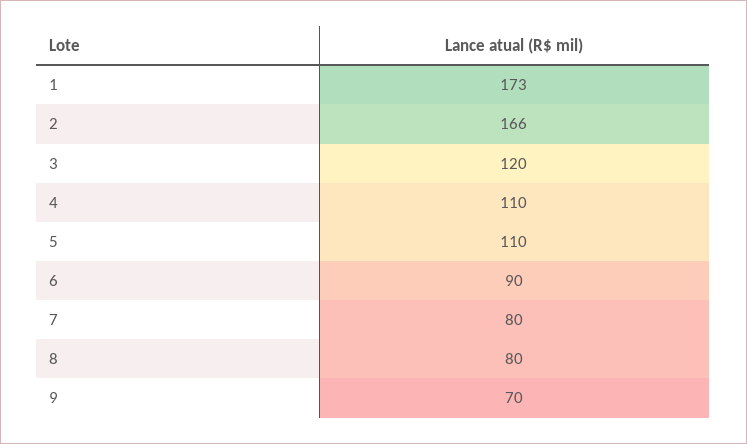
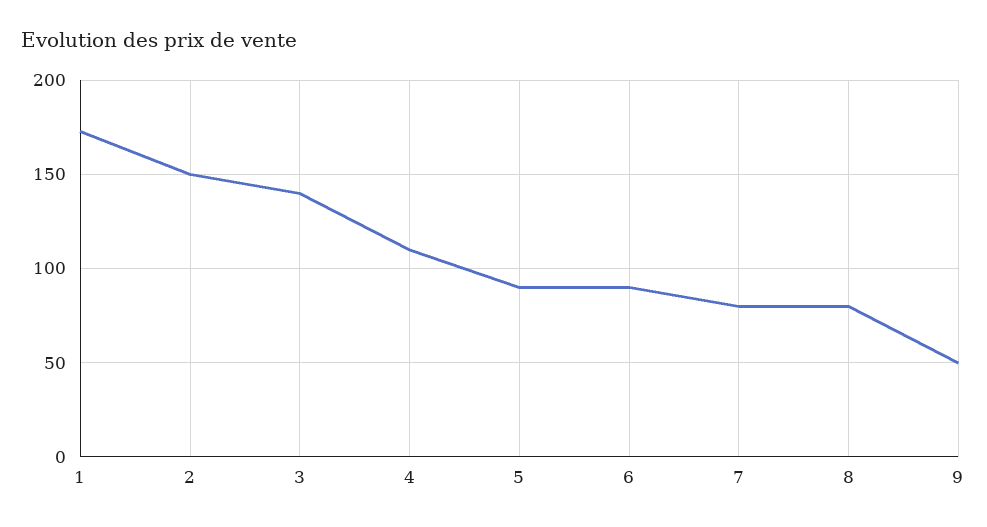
2: 166 -> 150
3: 120 -> 140
5: 110 -> 90
9: 70 -> 50

